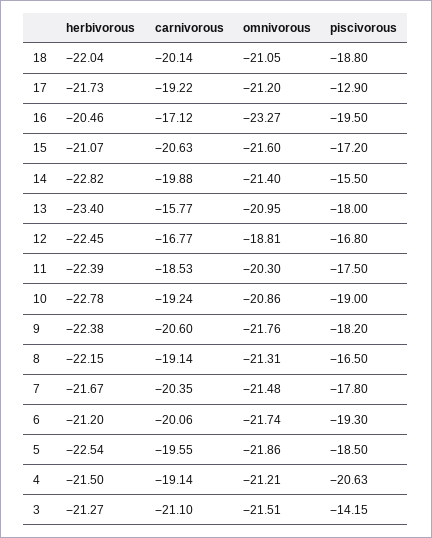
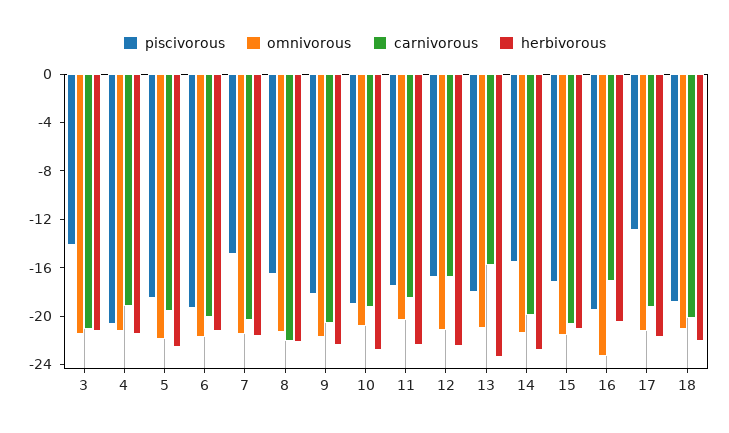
omnivorous, 12: -18.81 -> -21
carnivorous, 8: -19.14 -> -22
piscivorous, 7: -17.8 -> -15

